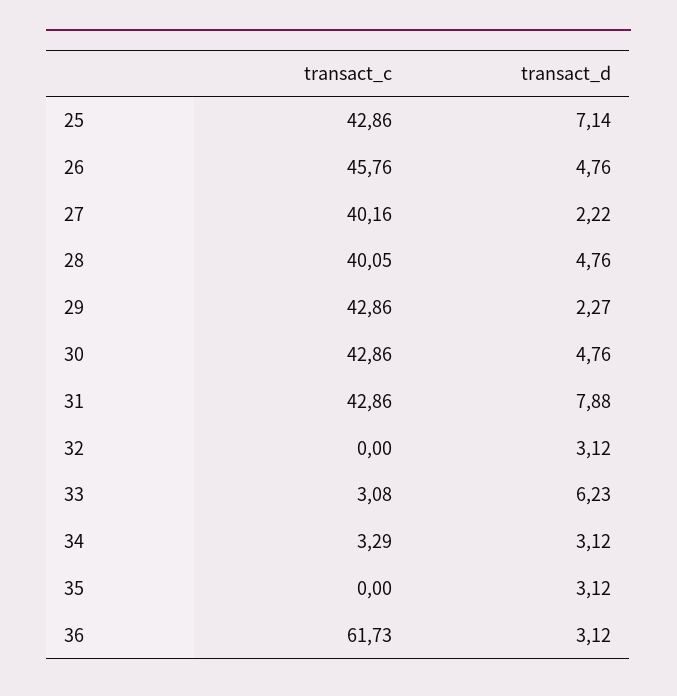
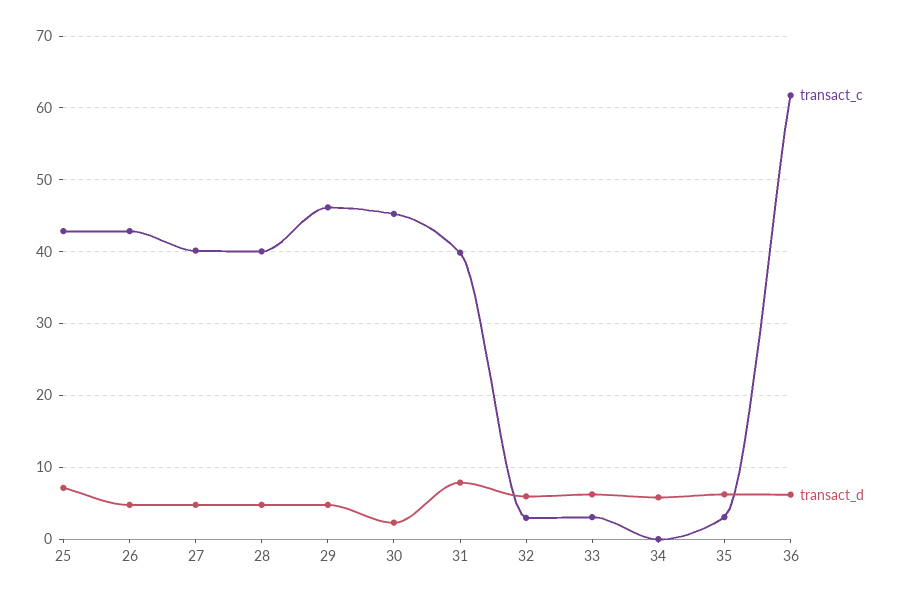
transact_c, 26: 45.76 -> 43
transact_d, 27: 2.22 -> 5
transact_c, 29: 42.86 -> 46
transact_d, 29: 2.27 -> 5
transact_c, 30: 42.86 -> 45
transact_d, 30: 4.76 -> 2
transact_c, 31: 42.86 -> 40
transact_c, 32: 0 -> 3
transact_d, 32: 3.12 -> 6
transact_c, 34: 3.29 -> 0
transact_d, 34: 3.12 -> 6
transact_c, 35: 0 -> 3
transact_d, 35: 3.12 -> 6
transact_d, 36: 3.12 -> 6

